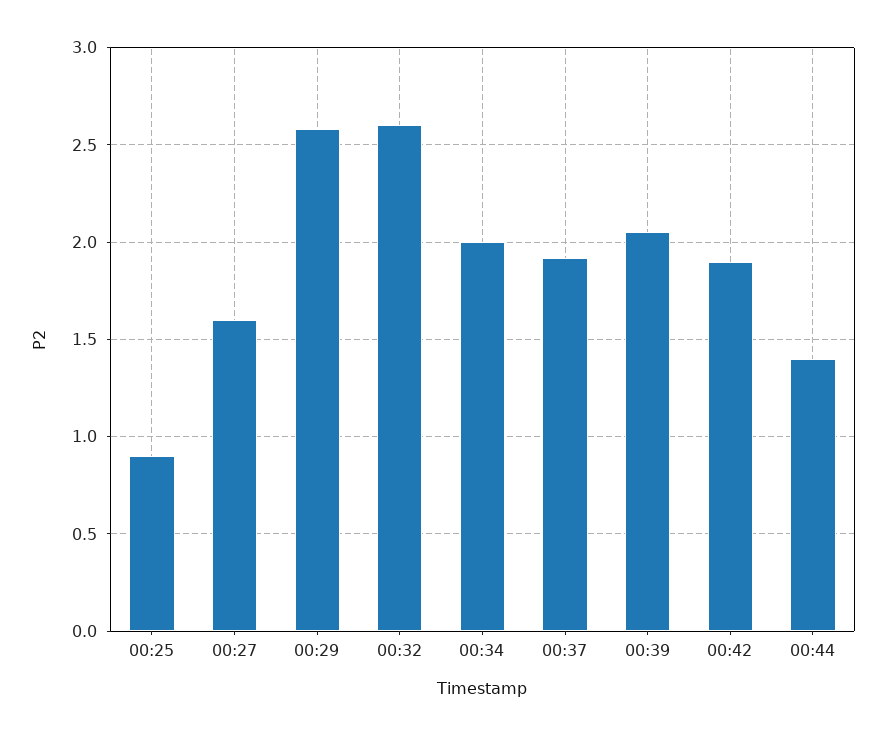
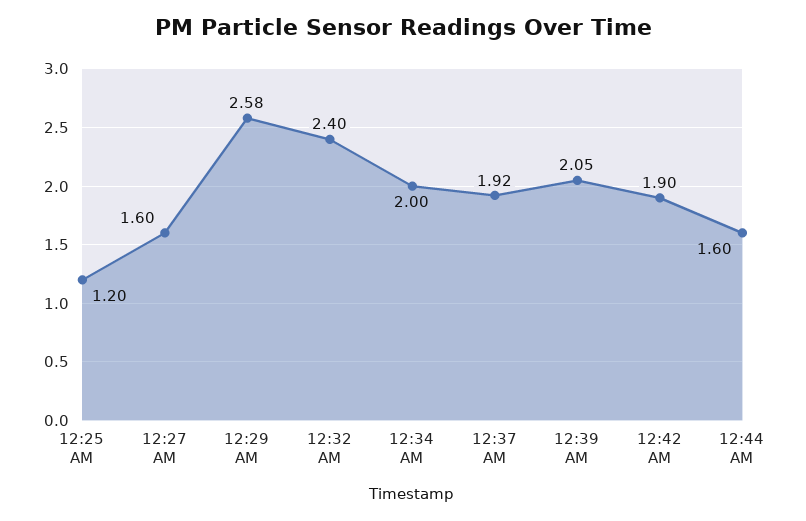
00:25: 0.9 -> 1.2
00:32: 2.6 -> 2.4
00:44: 1.4 -> 1.6

